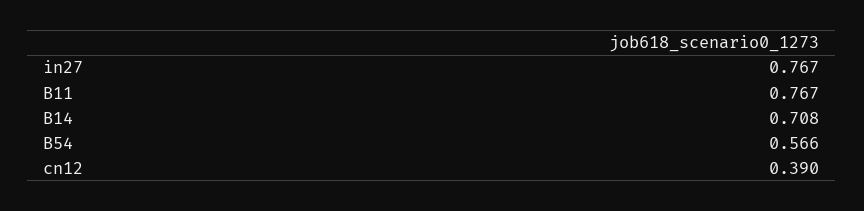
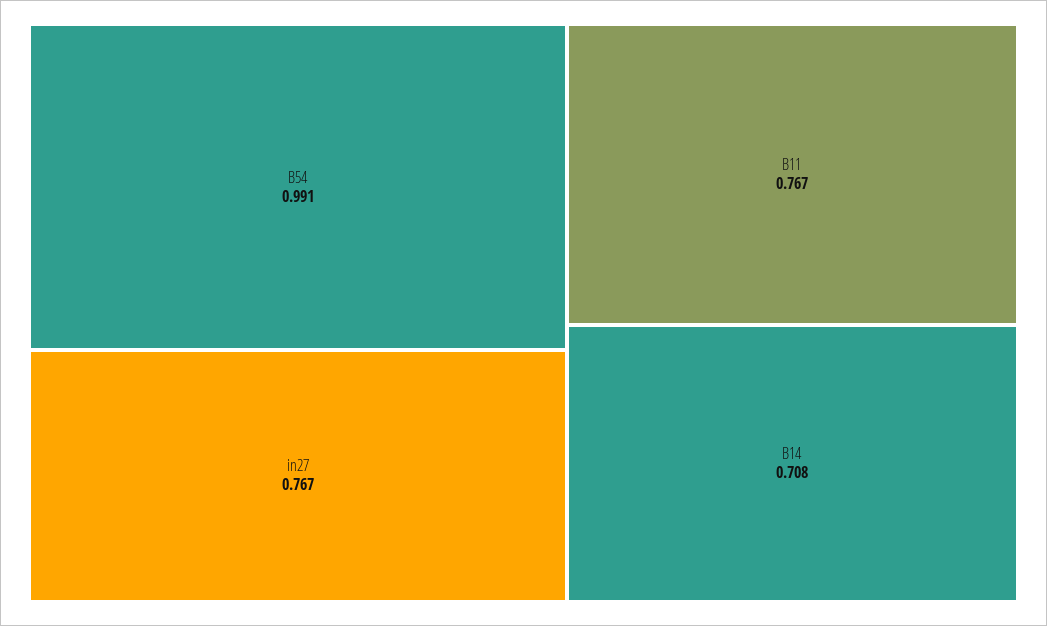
B54: 0.566 -> 0.991
cn12: 0.39 -> none

